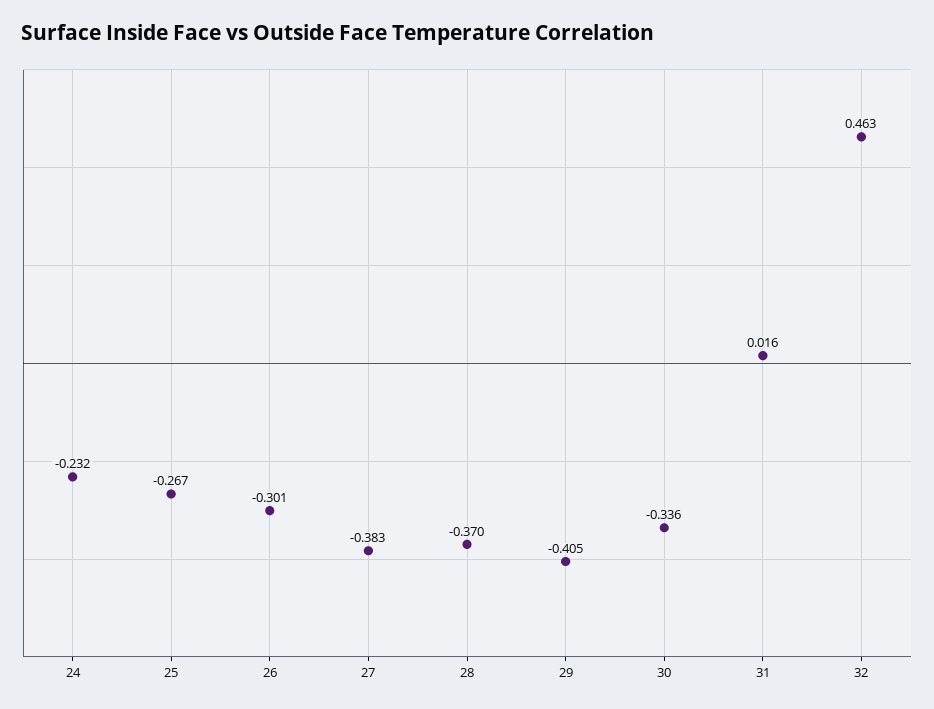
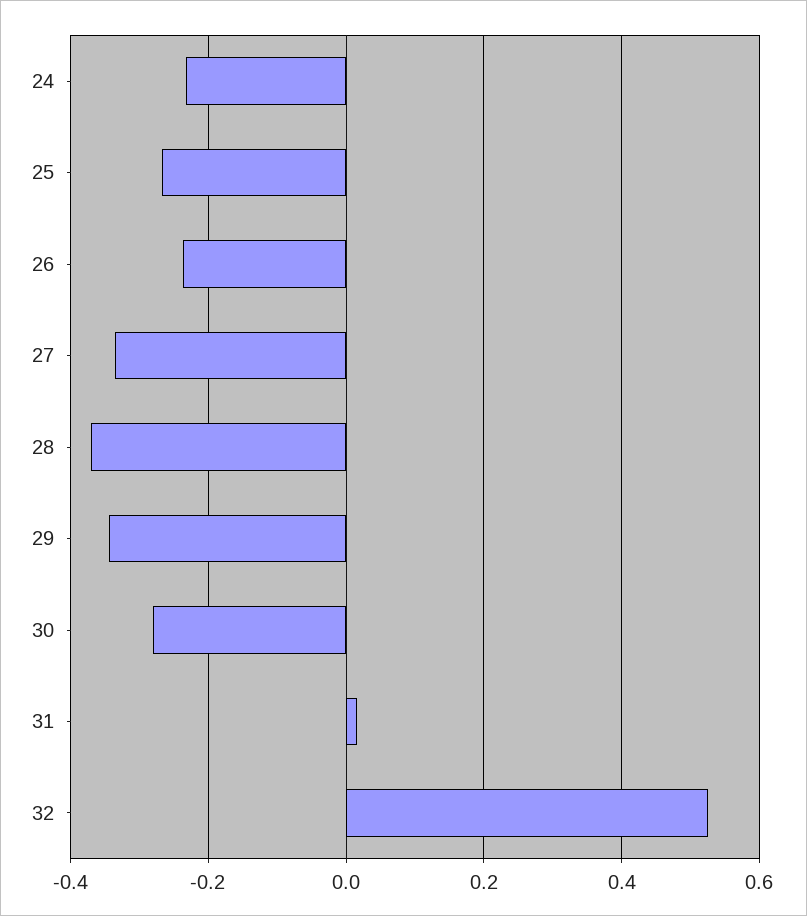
26: -0.301 -> -0.24
27: -0.383 -> -0.34
29: -0.405 -> -0.34
30: -0.336 -> -0.28
32: 0.463 -> 0.52

